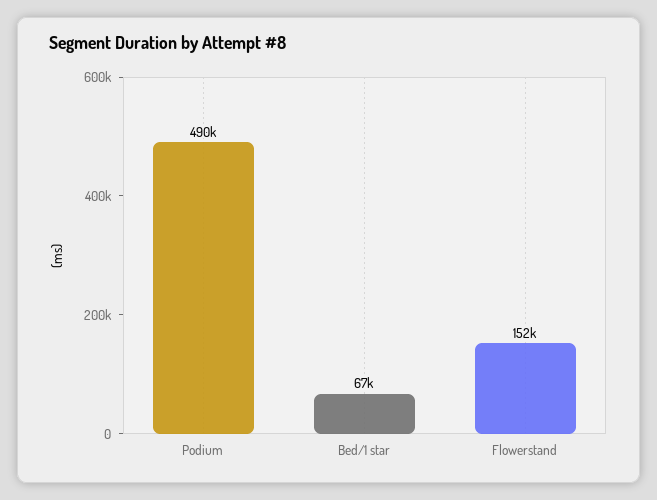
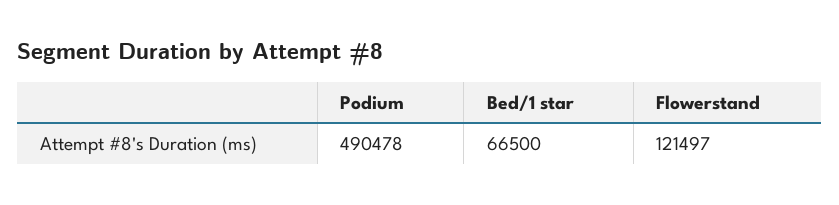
Flowerstand: 152000 -> 121497

